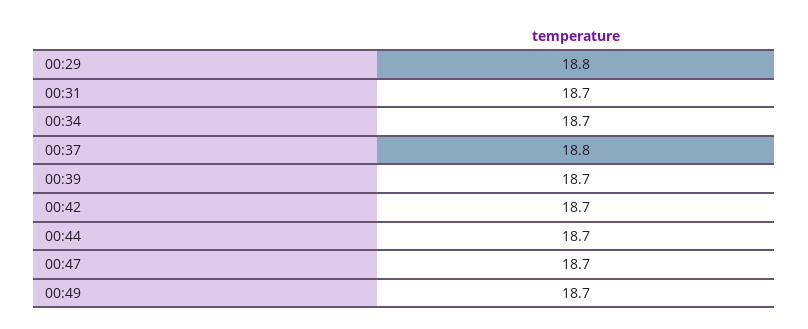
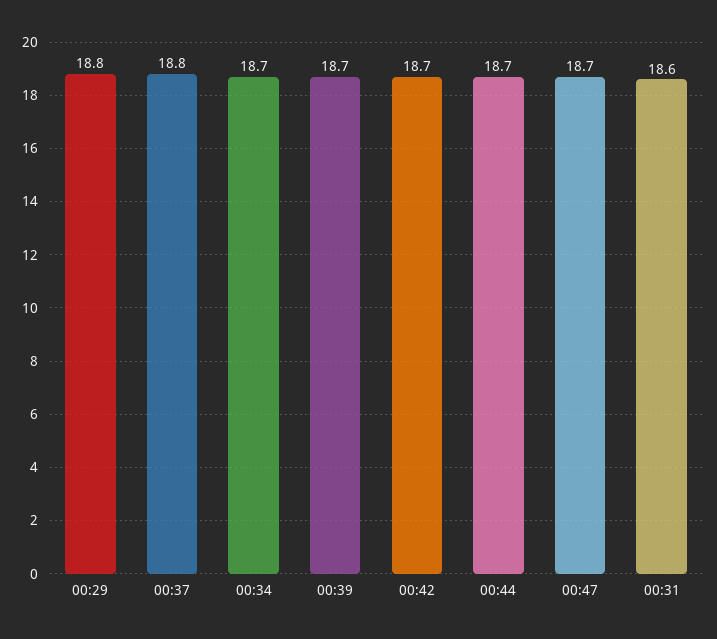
00:31: 18.7 -> 18.6
00:49: 18.7 -> none

